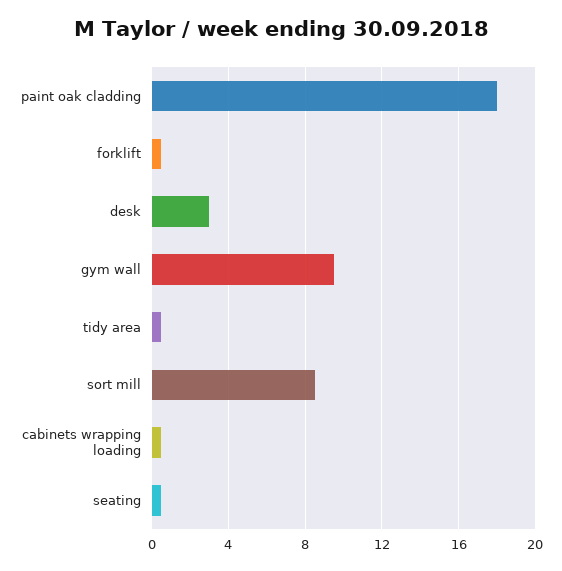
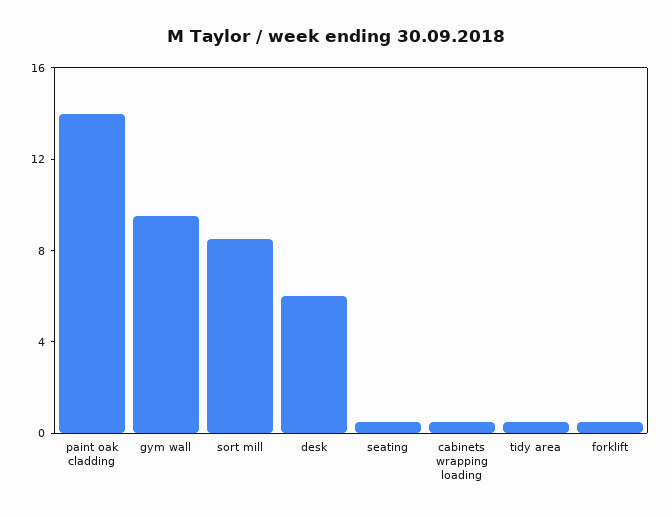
paint oak cladding: 18 -> 14
desk: 3 -> 6

